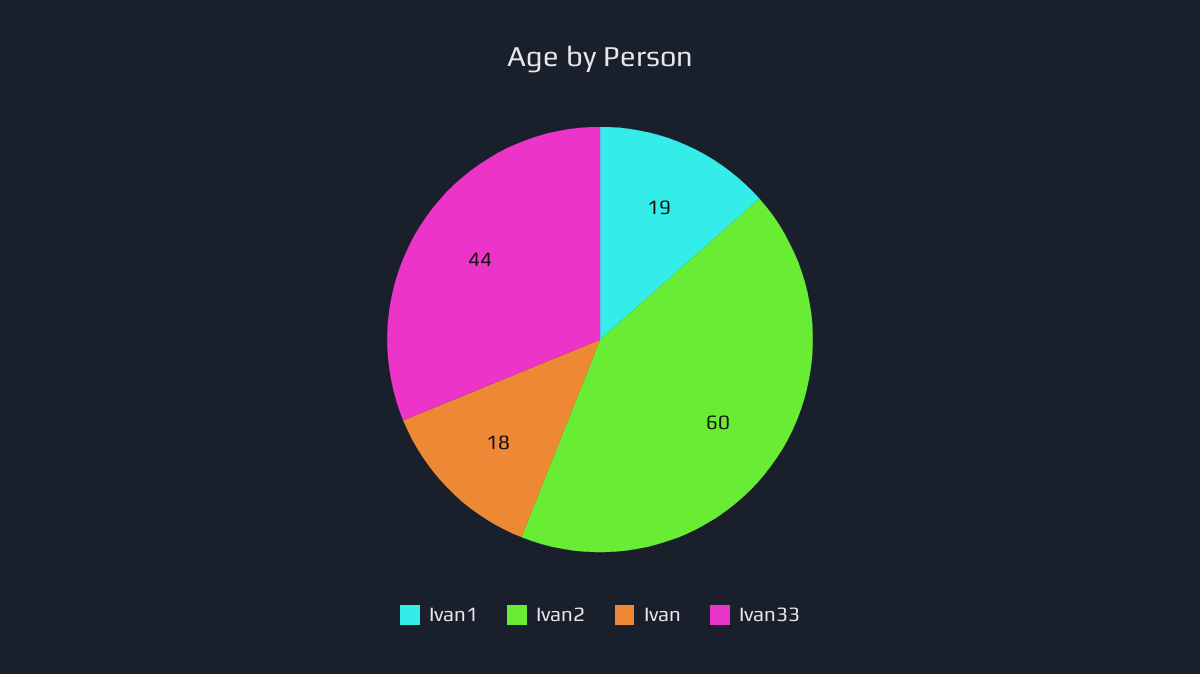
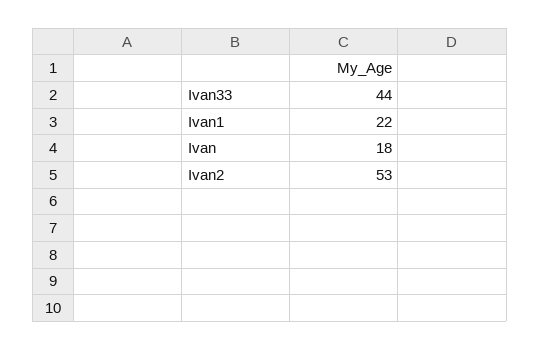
Ivan1: 19 -> 22
Ivan2: 60 -> 53

